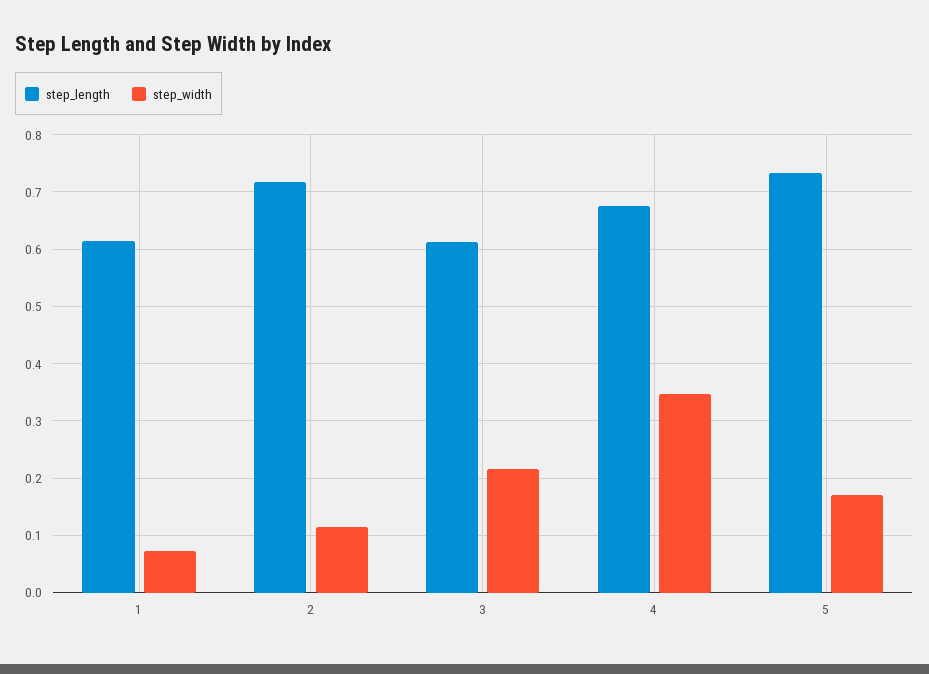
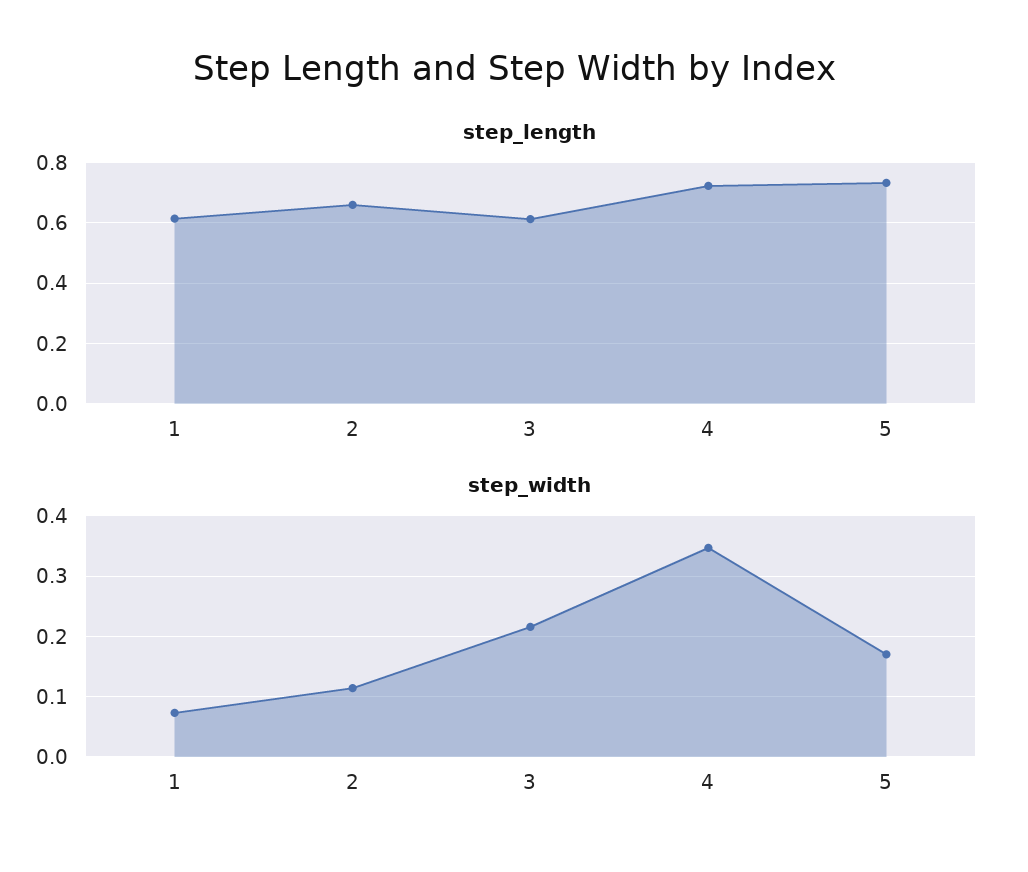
step_length, 2: 0.72 -> 0.66
step_length, 4: 0.68 -> 0.72

